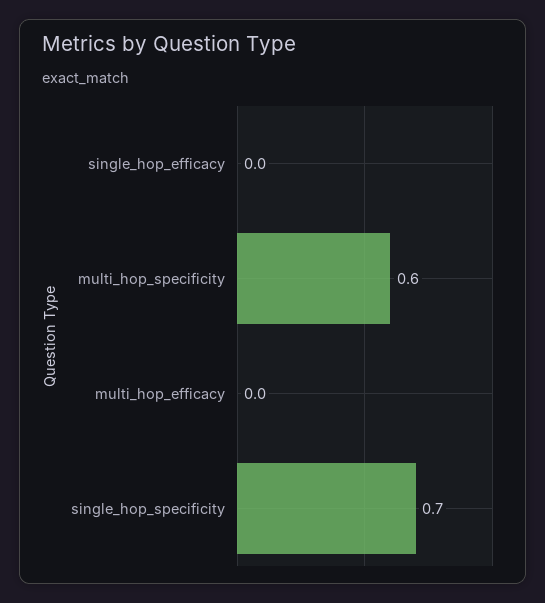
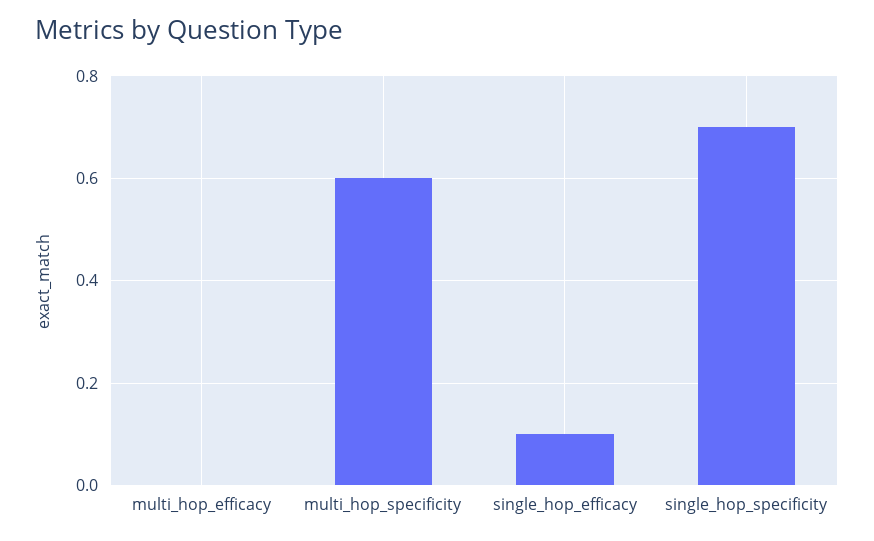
single_hop_efficacy: 0 -> 0.1

